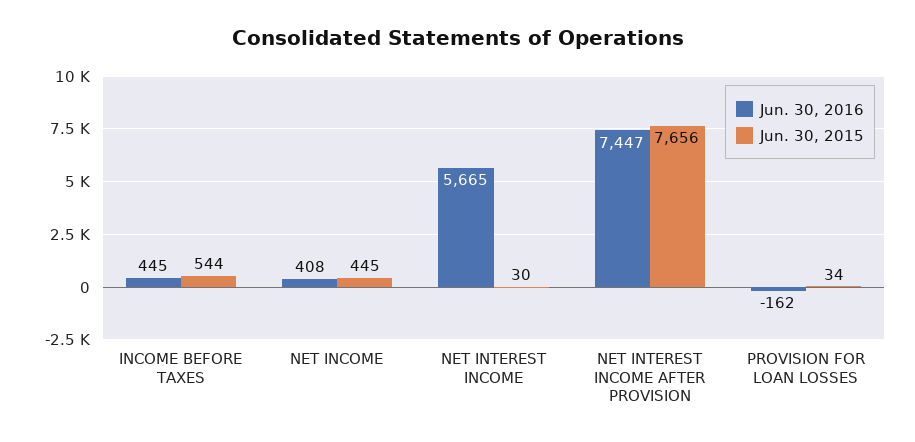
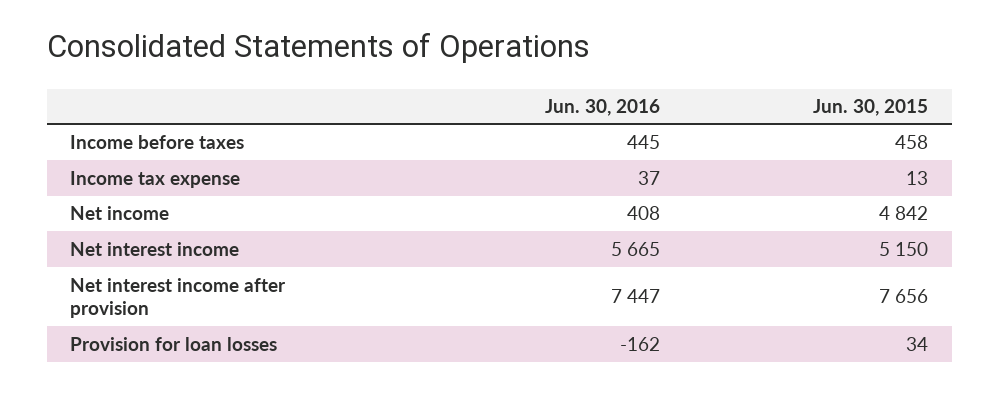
Jun. 30, 2015, INCOME BEFORE TAXES: 544 -> 458
Jun. 30, 2015, NET INCOME: 445 -> 4842
Jun. 30, 2015, NET INTEREST INCOME: 30 -> 5150
Jun. 30, 2016, Income tax expense: none -> 37
Jun. 30, 2015, Income tax expense: none -> 13

